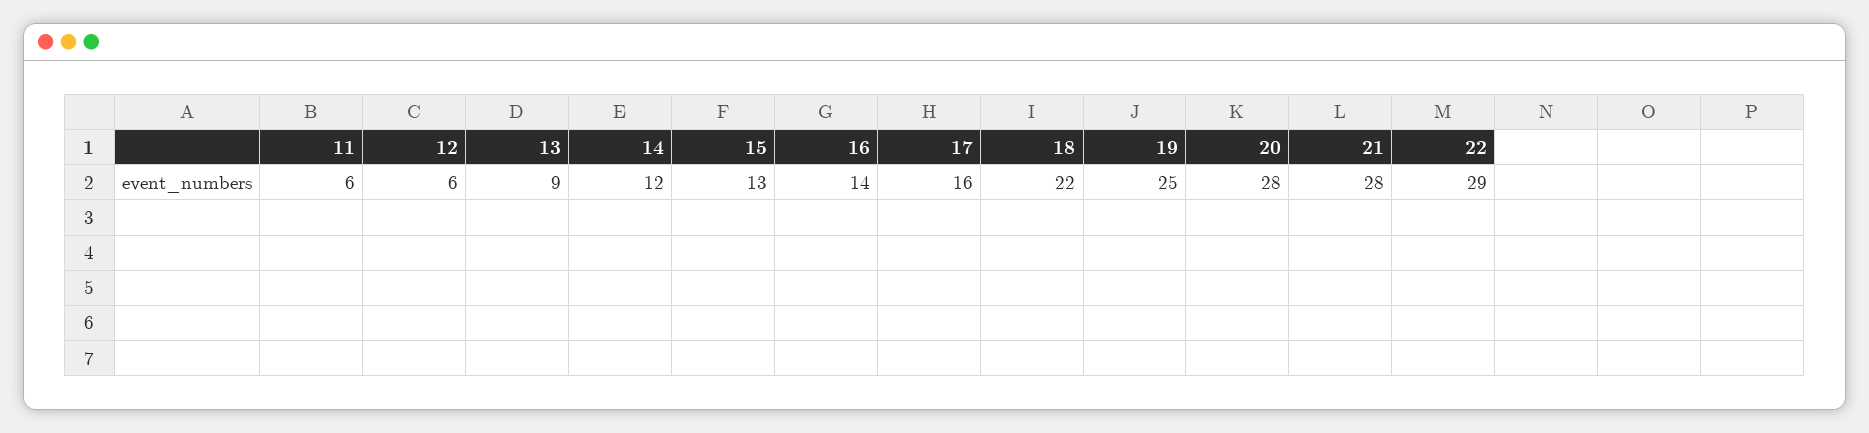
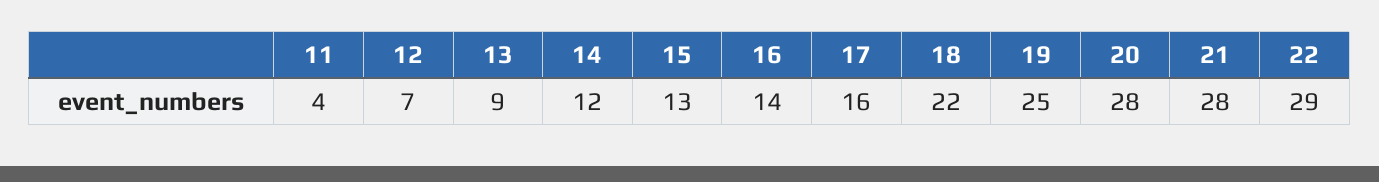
11: 6 -> 4
12: 6 -> 7

